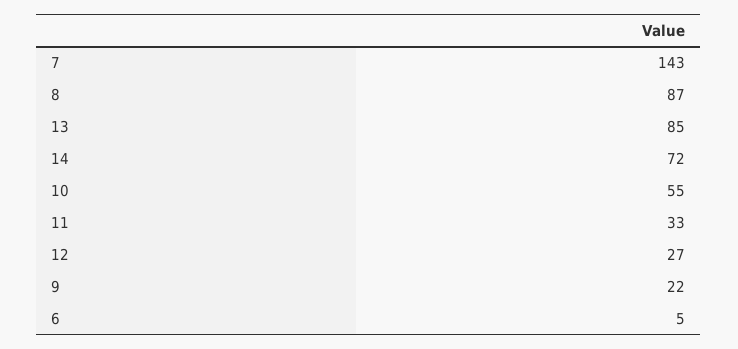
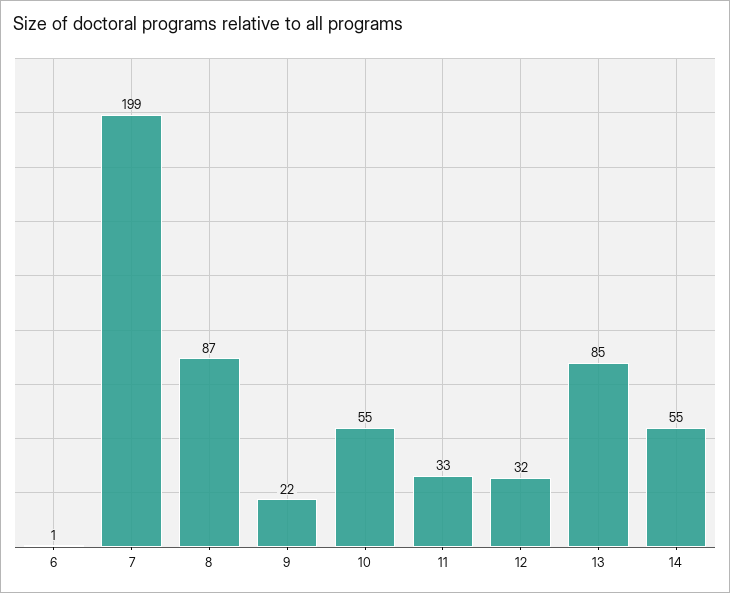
7: 143 -> 199
14: 72 -> 55
12: 27 -> 32
6: 5 -> 1

